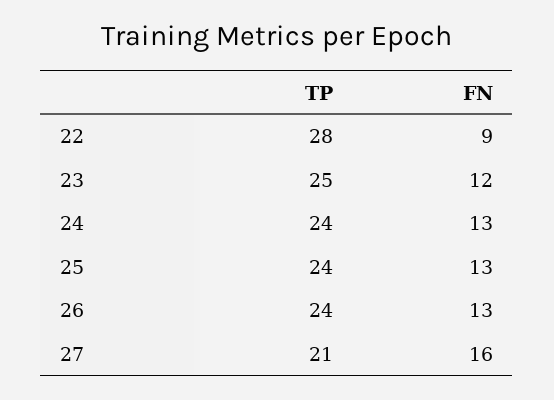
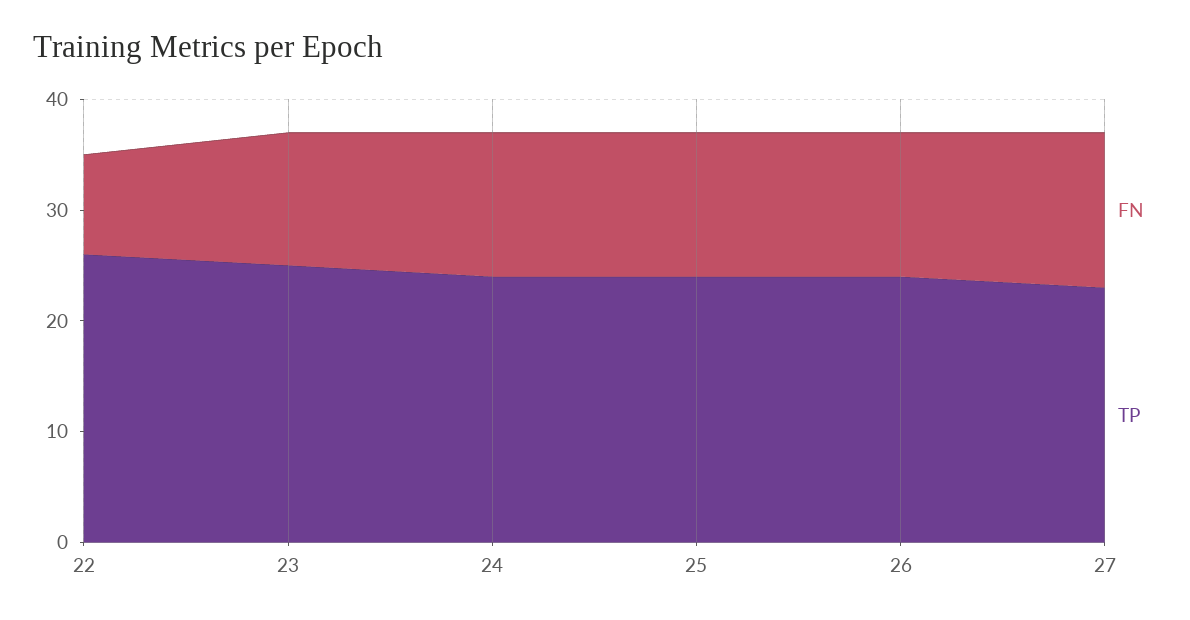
TP, 22: 28 -> 26
TP, 27: 21 -> 23
FN, 27: 16 -> 14

